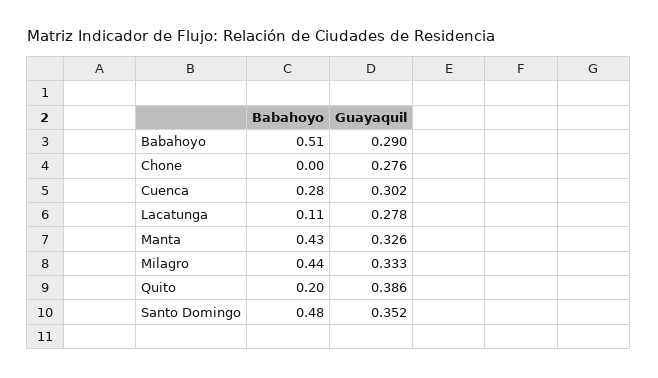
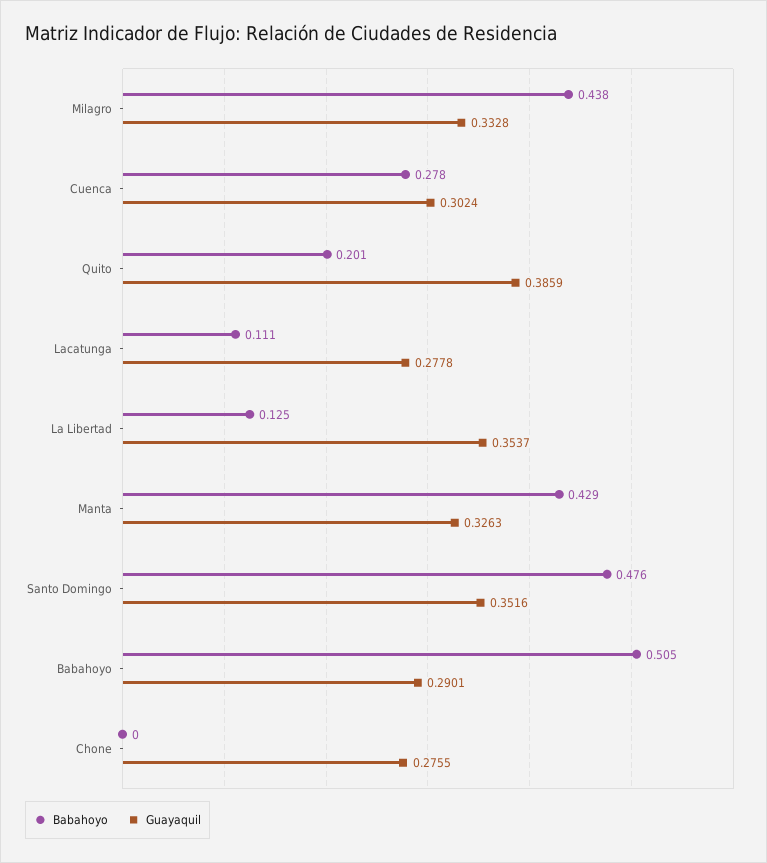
Babahoyo, La Libertad: none -> 0.125
Guayaquil, La Libertad: none -> 0.3537

